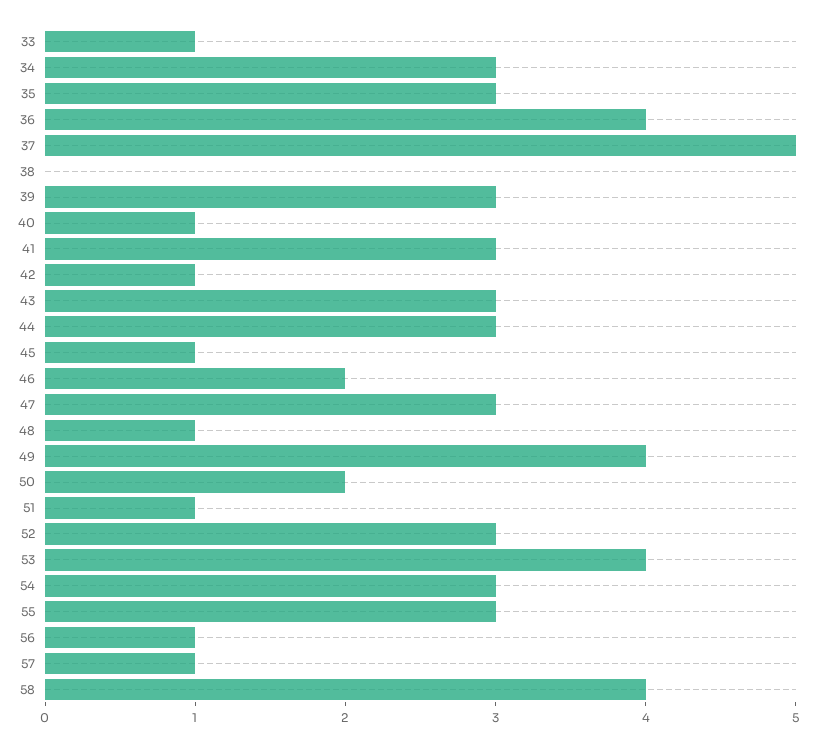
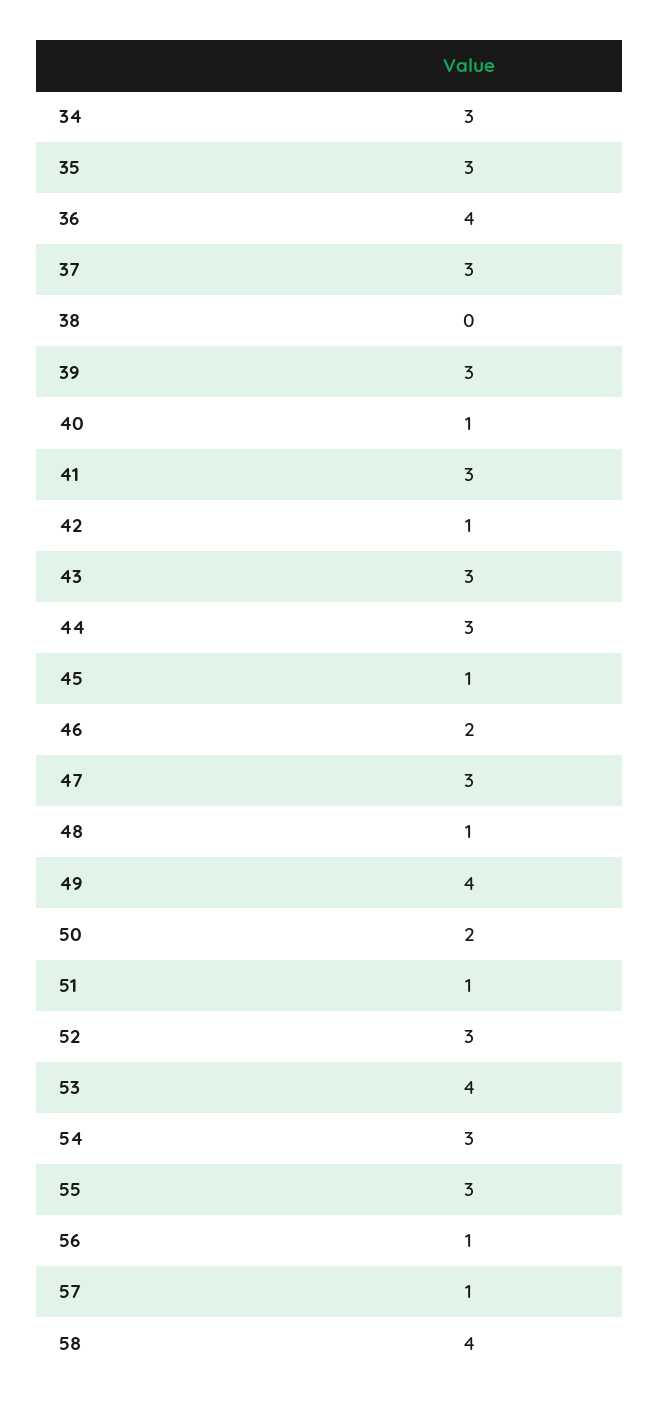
33: 1 -> none
37: 5 -> 3

